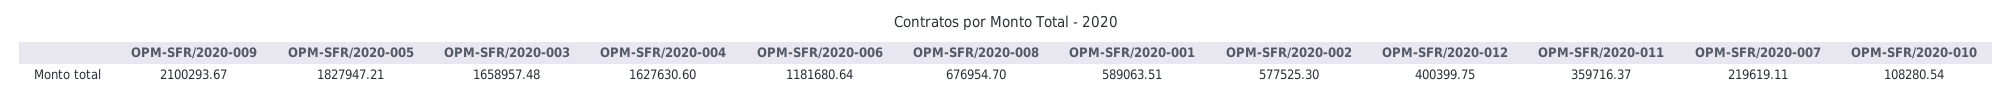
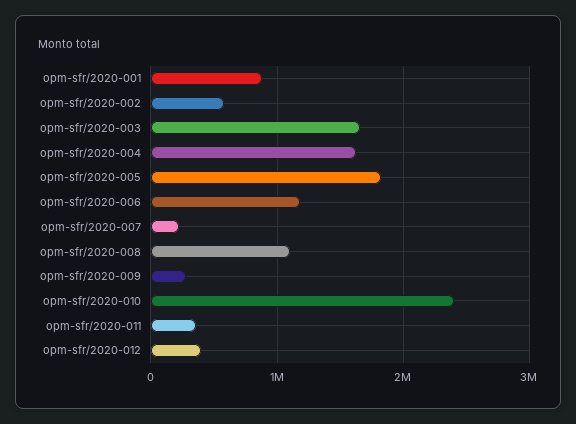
OPM-SFR/2020-009: 2100293.67 -> 300000
OPM-SFR/2020-008: 676954.7 -> 1100000
OPM-SFR/2020-001: 589063.51 -> 900000
OPM-SFR/2020-010: 108280.54 -> 2400000

